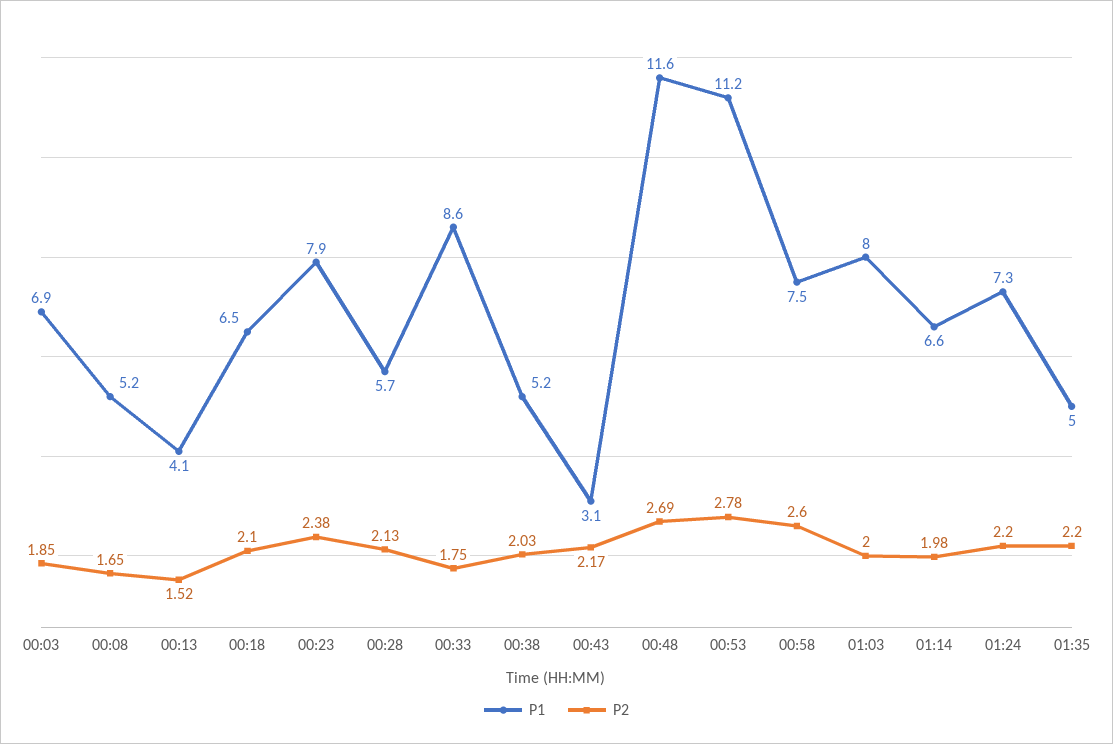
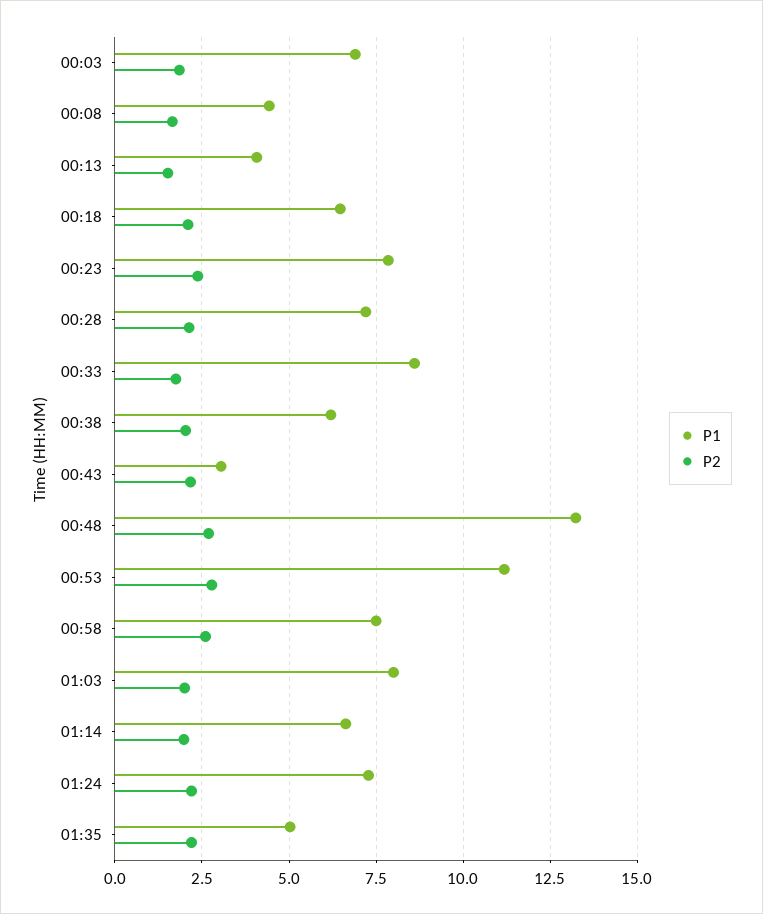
P1, 00:08: 5.2 -> 4.5
P1, 00:28: 5.7 -> 7.25
P1, 00:38: 5.2 -> 6.25
P1, 00:48: 11.6 -> 13.25

